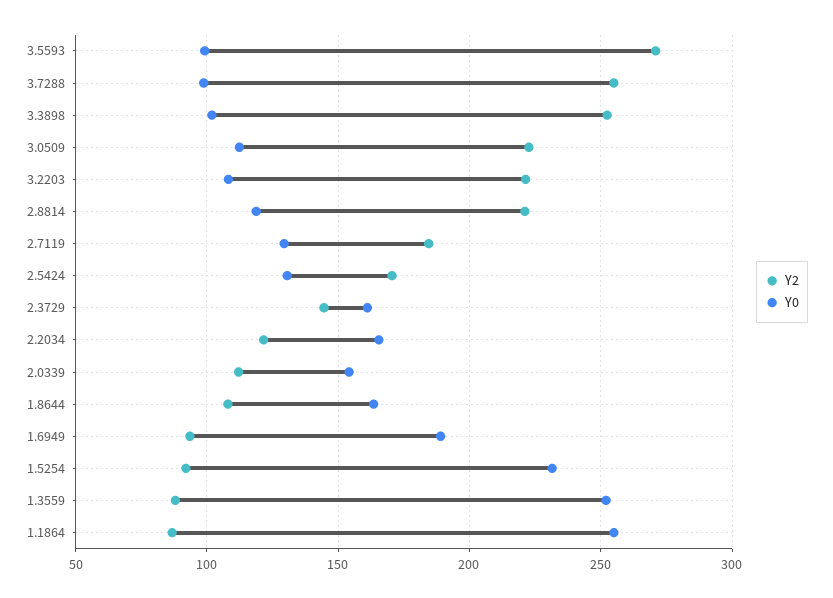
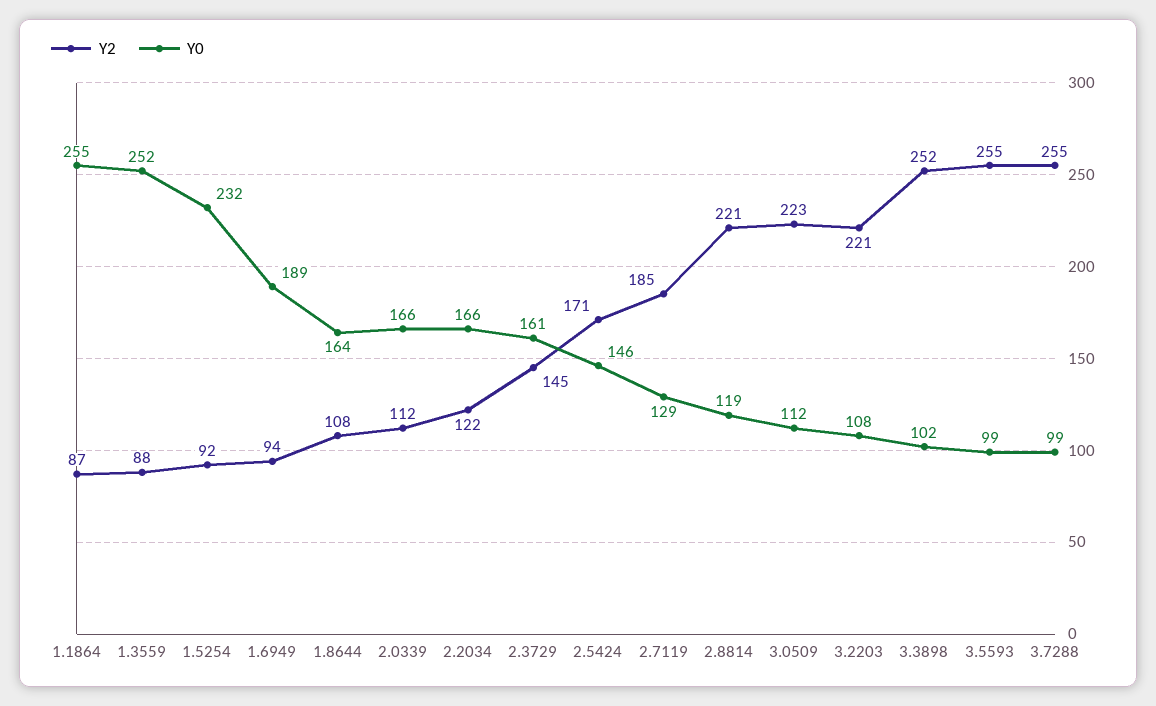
Y2, 3.5593: 270 -> 255
Y0, 2.5424: 130 -> 146
Y0, 2.0339: 155 -> 166

